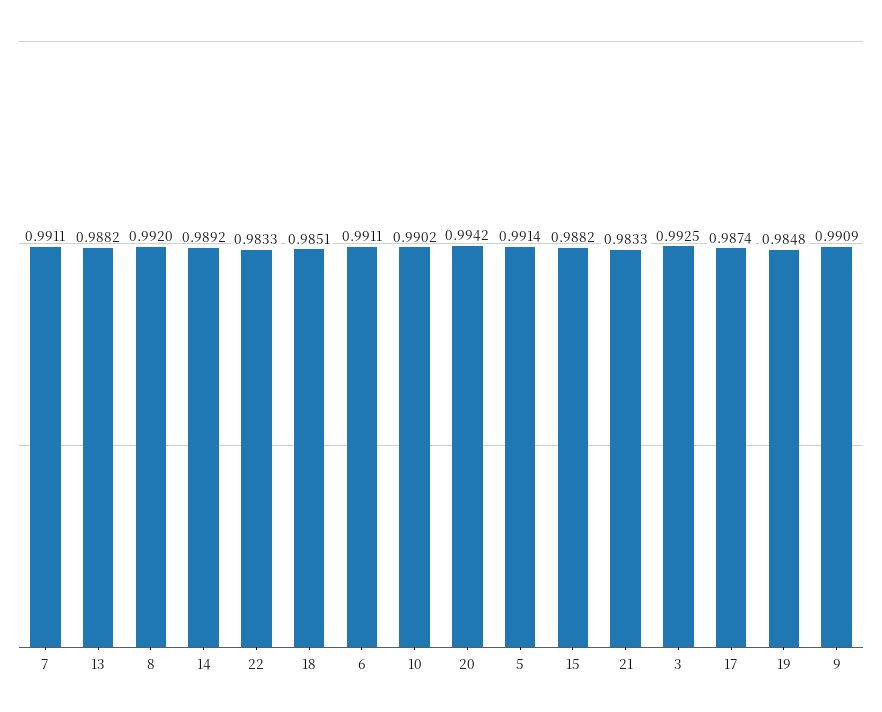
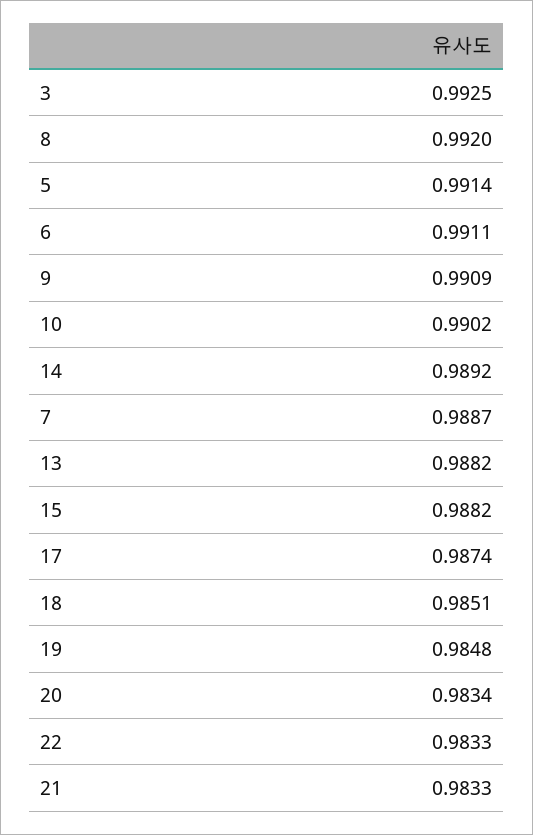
7: 0.9911 -> 0.9887
20: 0.9942 -> 0.9834

